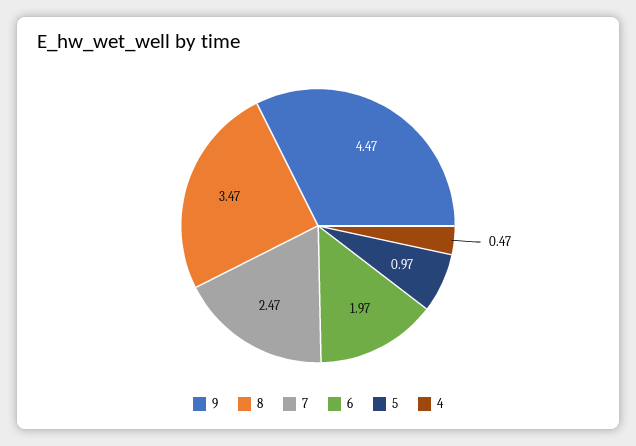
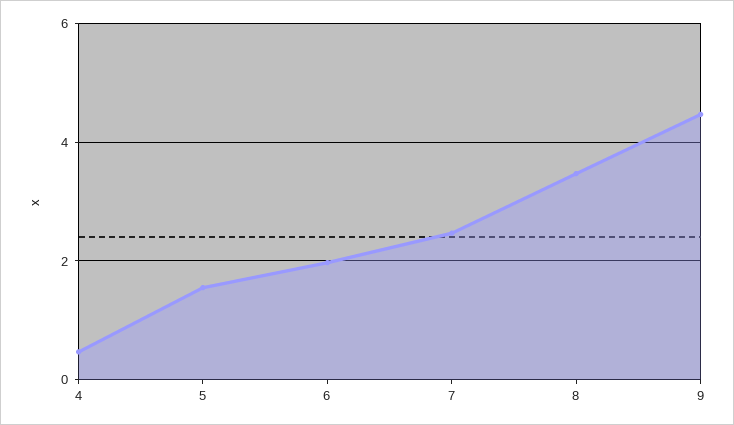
5: 0.97 -> 1.6

